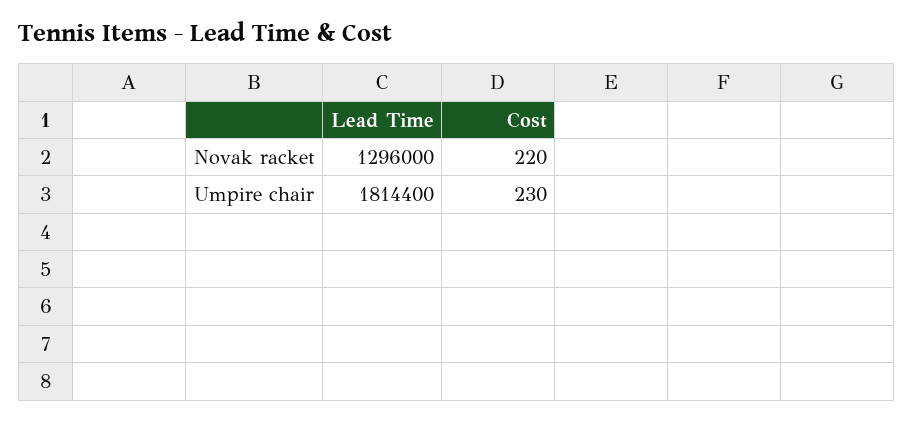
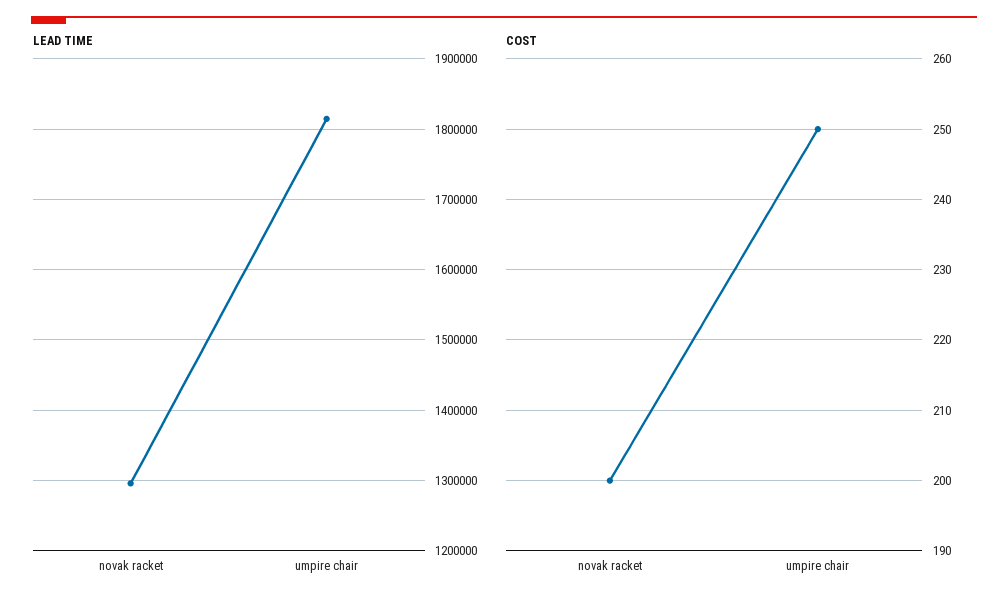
Cost, Novak racket: 220 -> 200
Cost, Umpire chair: 230 -> 250

